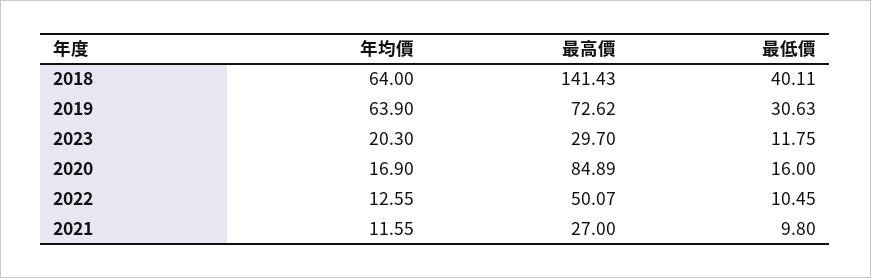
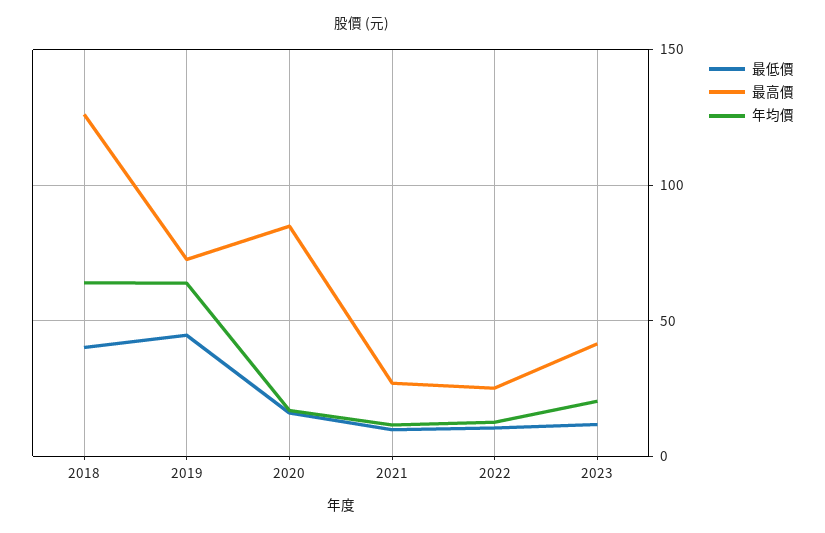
最高價, 2018: 141.43 -> 125
最低價, 2019: 30.63 -> 45
最高價, 2023: 29.7 -> 40
最高價, 2022: 50.07 -> 25

